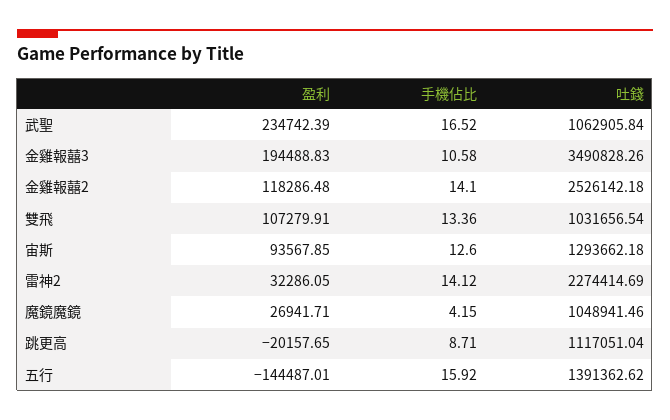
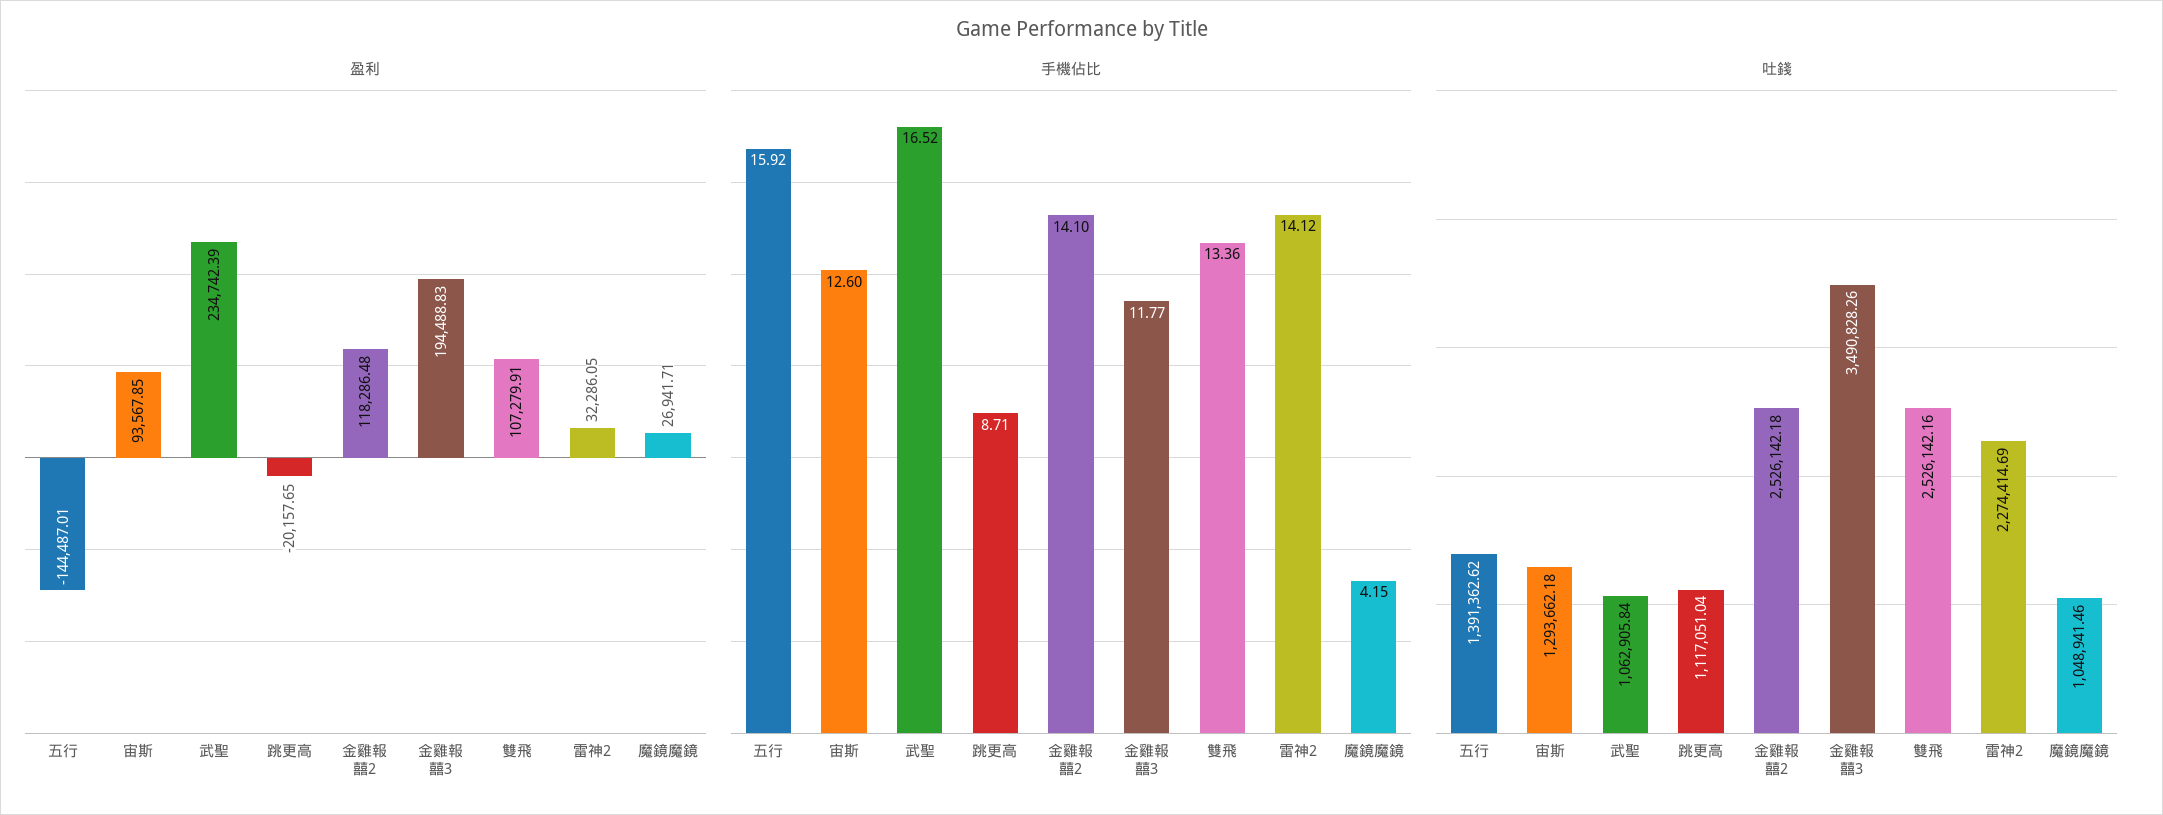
手機佔比, 金雞報囍3: 10.58 -> 11.77
吐錢, 雙飛: 1031656.54 -> 2526142.16

